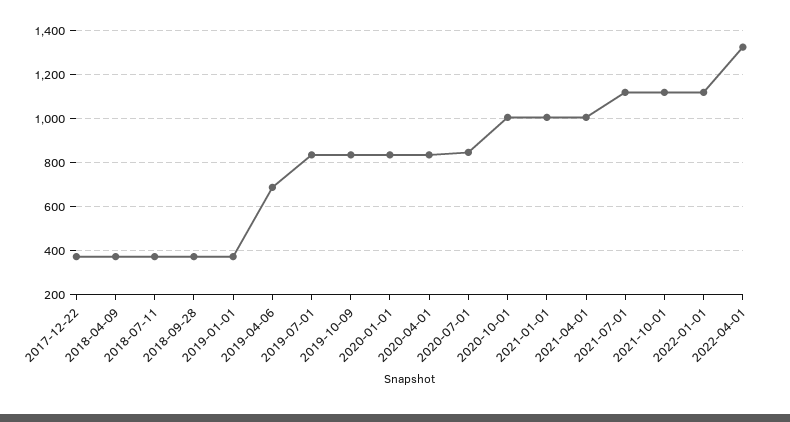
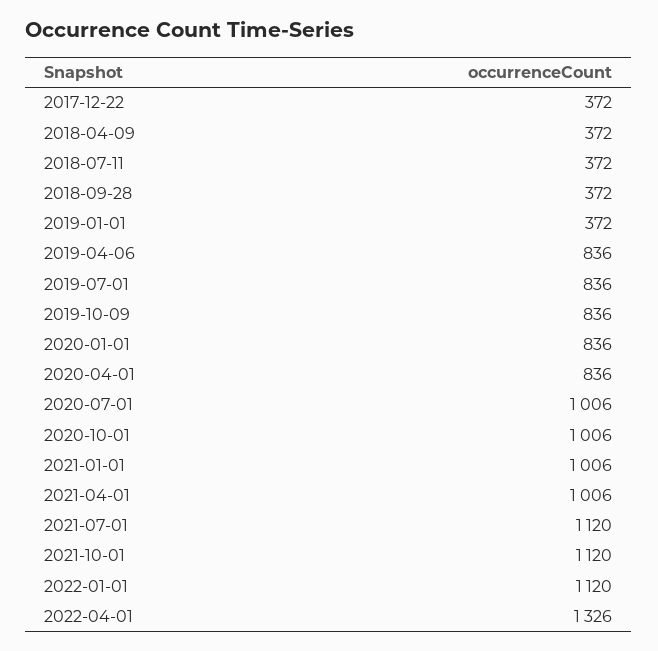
2019-04-06: 700 -> 836
2020-07-01: 850 -> 1006

